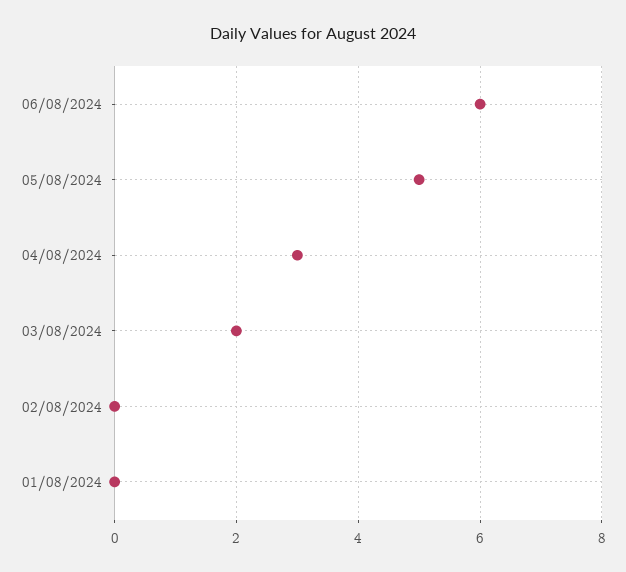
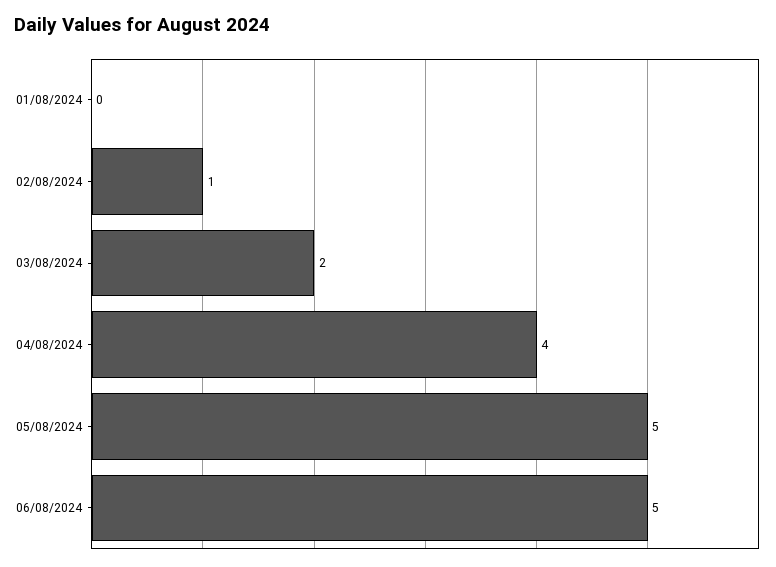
06/08/2024: 6 -> 5
04/08/2024: 3 -> 4
02/08/2024: 0 -> 1

